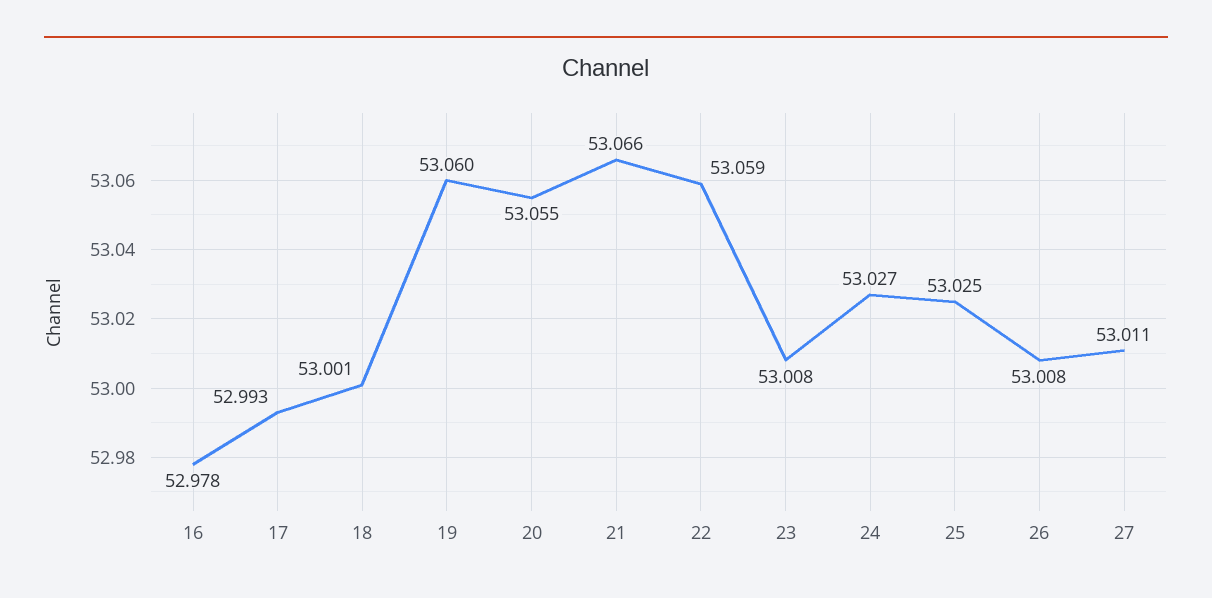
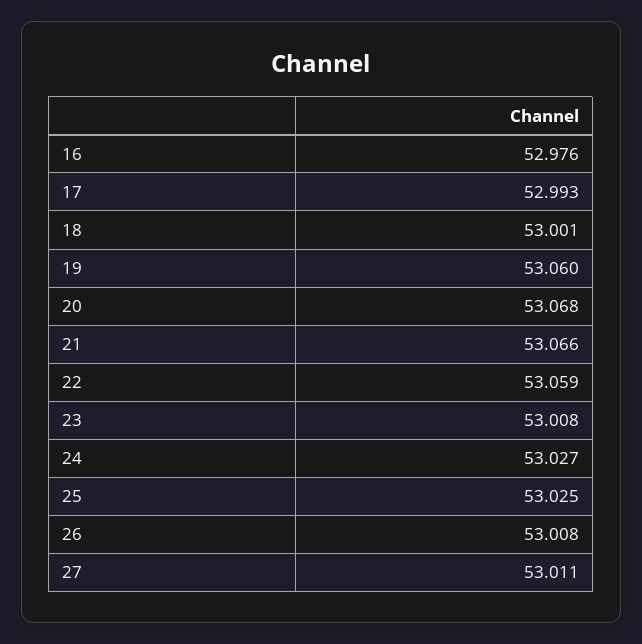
16: 52.978 -> 52.976
20: 53.055 -> 53.068

